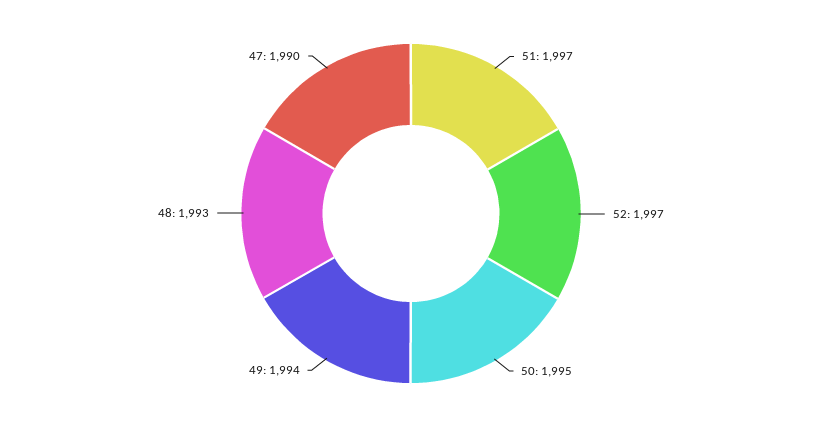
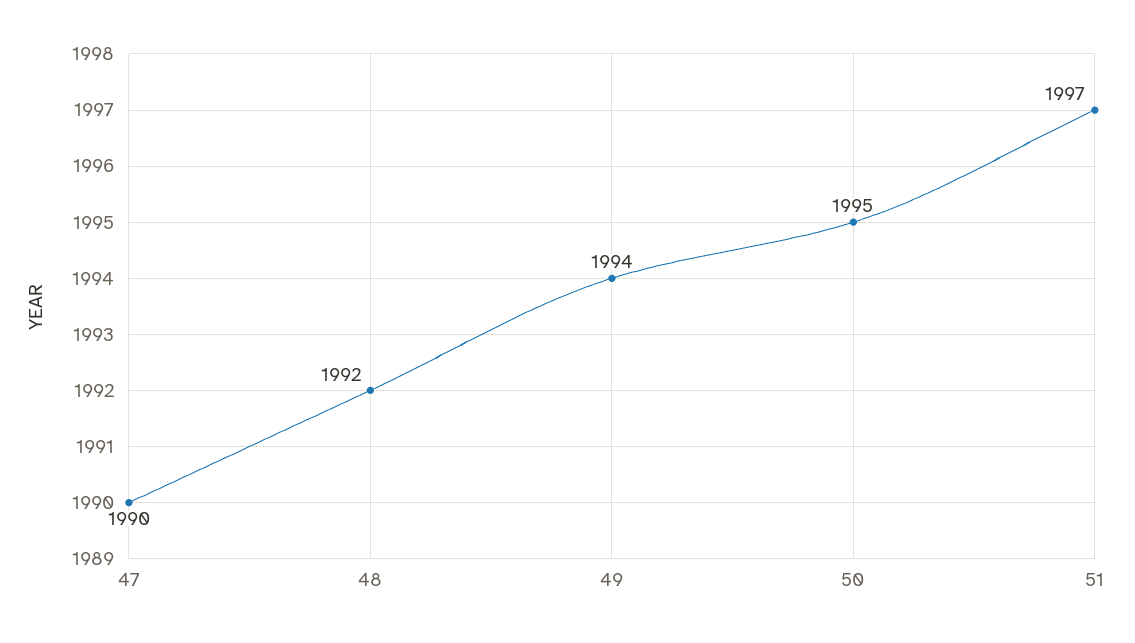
52: 1997 -> none
48: 1993 -> 1992

